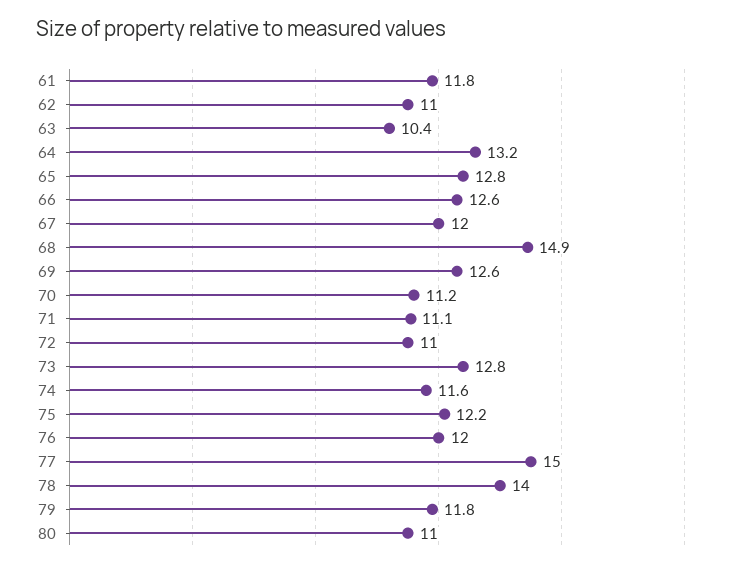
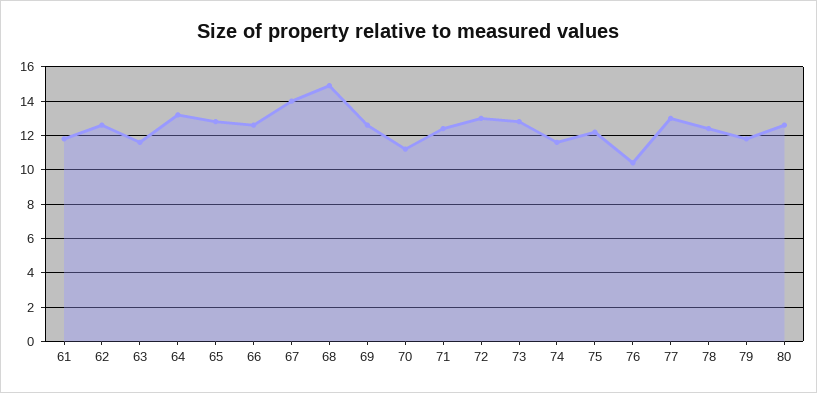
62: 11 -> 12.5
63: 10.4 -> 11.5
67: 12 -> 14
71: 11.1 -> 12.5
72: 11 -> 13
76: 12 -> 10.5
77: 15 -> 13
78: 14 -> 12.5
80: 11 -> 12.5

